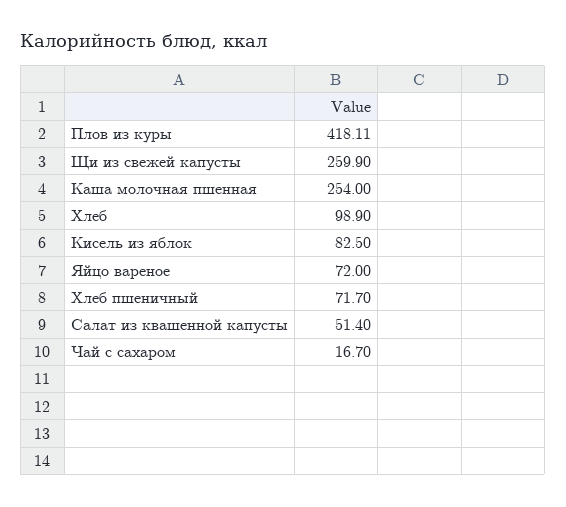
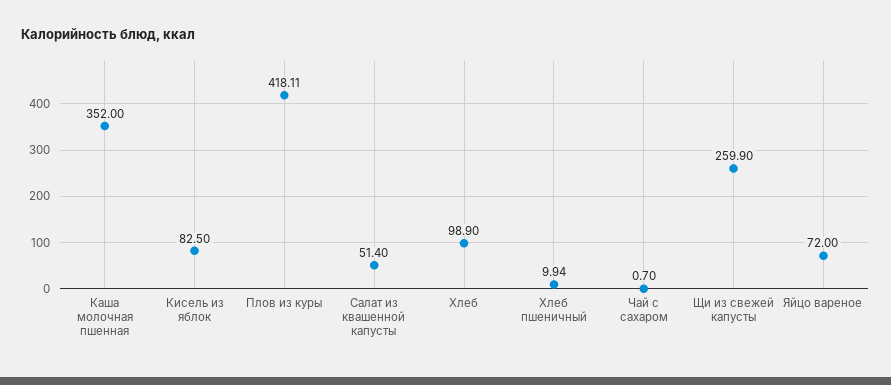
Каша молочная пшенная: 254 -> 352
Хлеб пшеничный: 71.7 -> 9.94
Чай с сахаром: 16.7 -> 0.7

